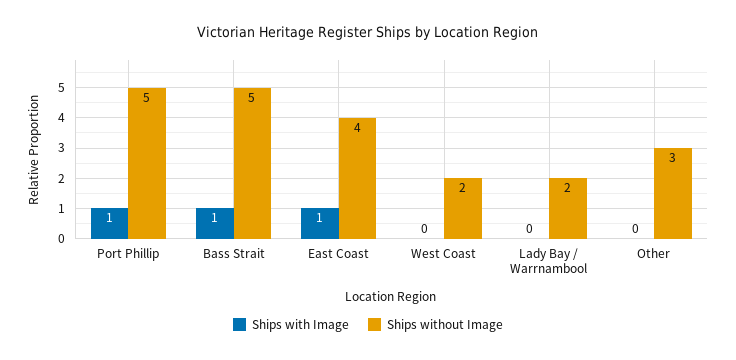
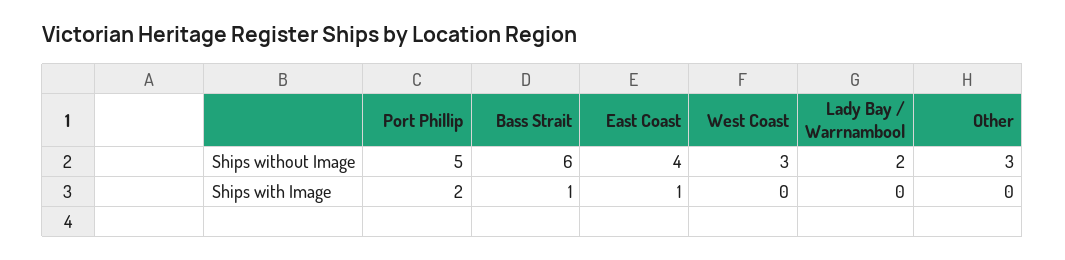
Ships with Image, Port Phillip: 1 -> 2
Ships without Image, Bass Strait: 5 -> 6
Ships without Image, West Coast: 2 -> 3

